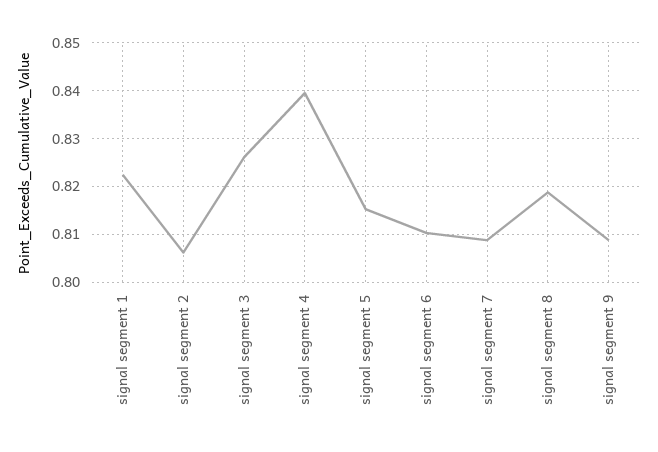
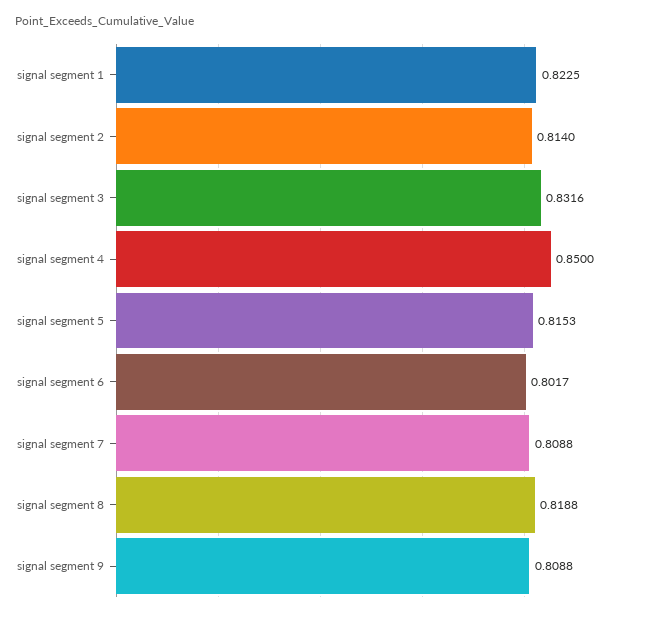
signal segment 2: 0.806 -> 0.814
signal segment 3: 0.826 -> 0.8316
signal segment 4: 0.84 -> 0.85
signal segment 6: 0.81 -> 0.8017

